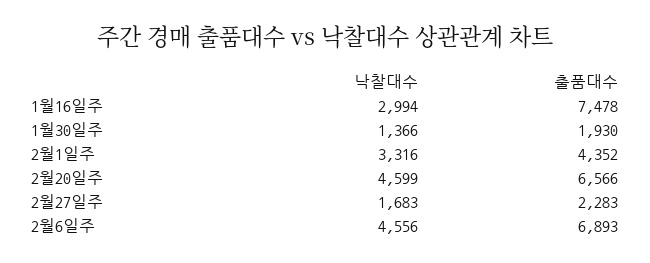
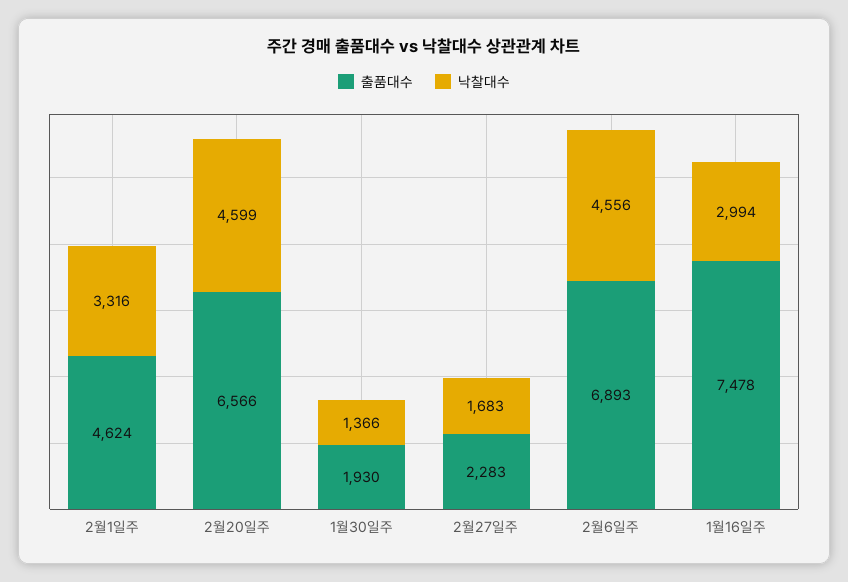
출품대수, 2월1일주: 4352 -> 4624

